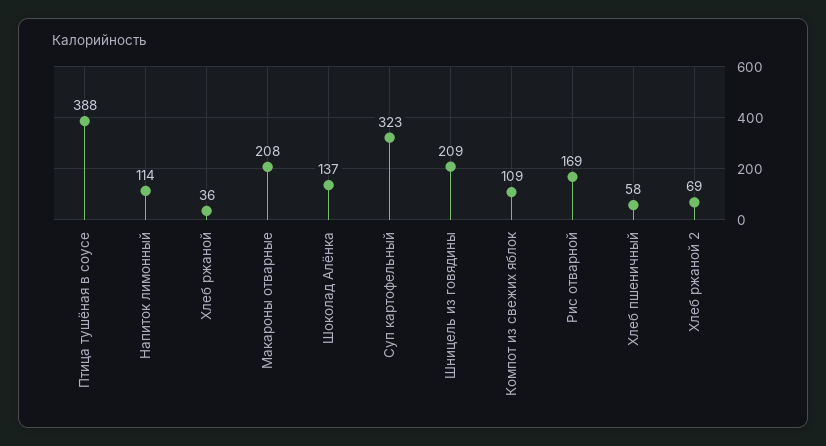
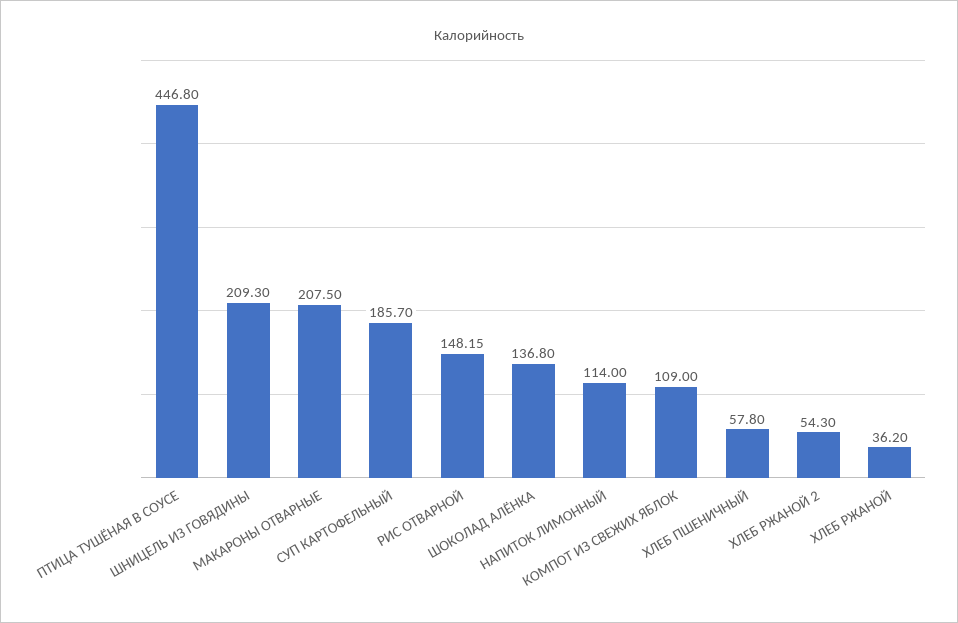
Птица тушёная в соусе: 388 -> 446.8
Суп картофельный: 323 -> 185.7
Рис отварной: 169 -> 148.15
Хлеб ржаной 2: 69 -> 54.3

